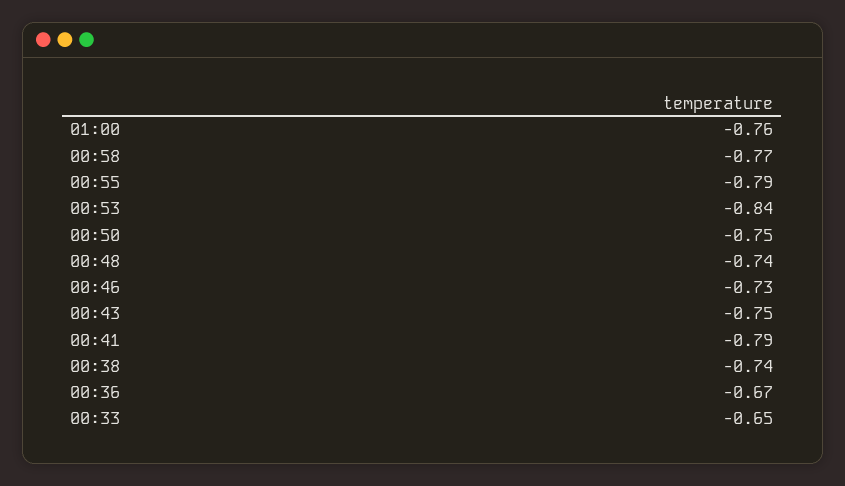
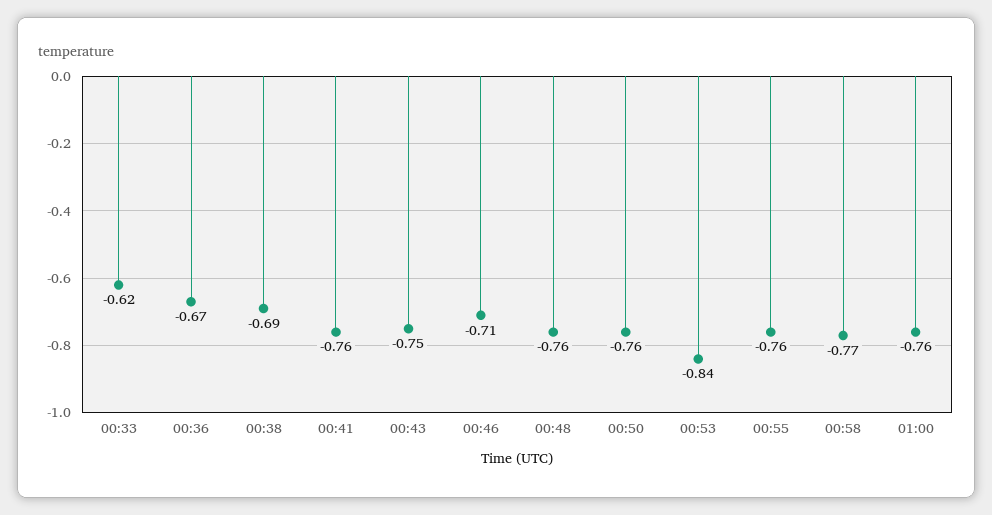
00:55: -0.79 -> -0.76
00:50: -0.75 -> -0.76
00:48: -0.74 -> -0.76
00:46: -0.73 -> -0.71
00:41: -0.79 -> -0.76
00:38: -0.74 -> -0.69
00:33: -0.65 -> -0.62

